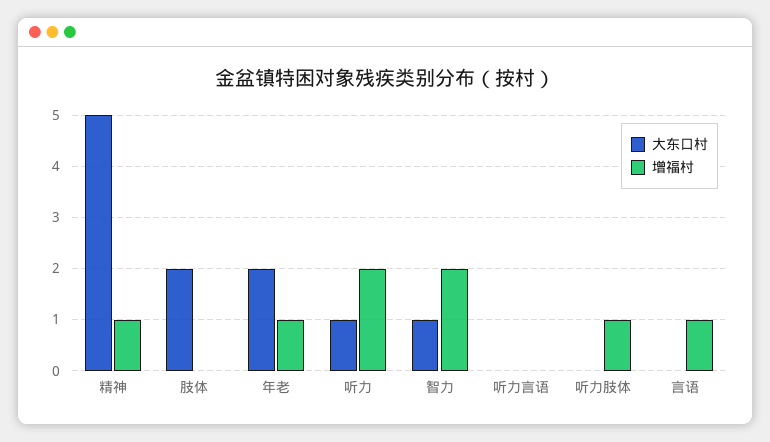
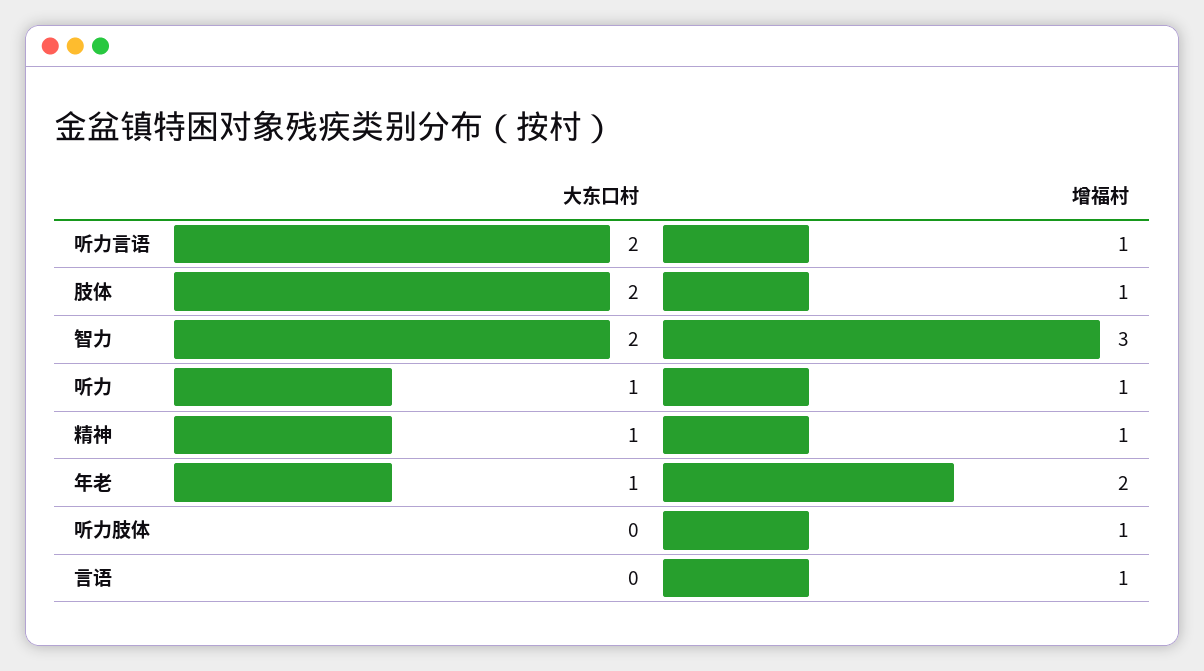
大东口村, 精神: 5 -> 1
增福村, 肢体: 0 -> 1
大东口村, 年老: 2 -> 1
增福村, 年老: 1 -> 2
增福村, 听力: 2 -> 1
大东口村, 智力: 1 -> 2
增福村, 智力: 2 -> 3
大东口村, 听力言语: 0 -> 2
增福村, 听力言语: 0 -> 1

